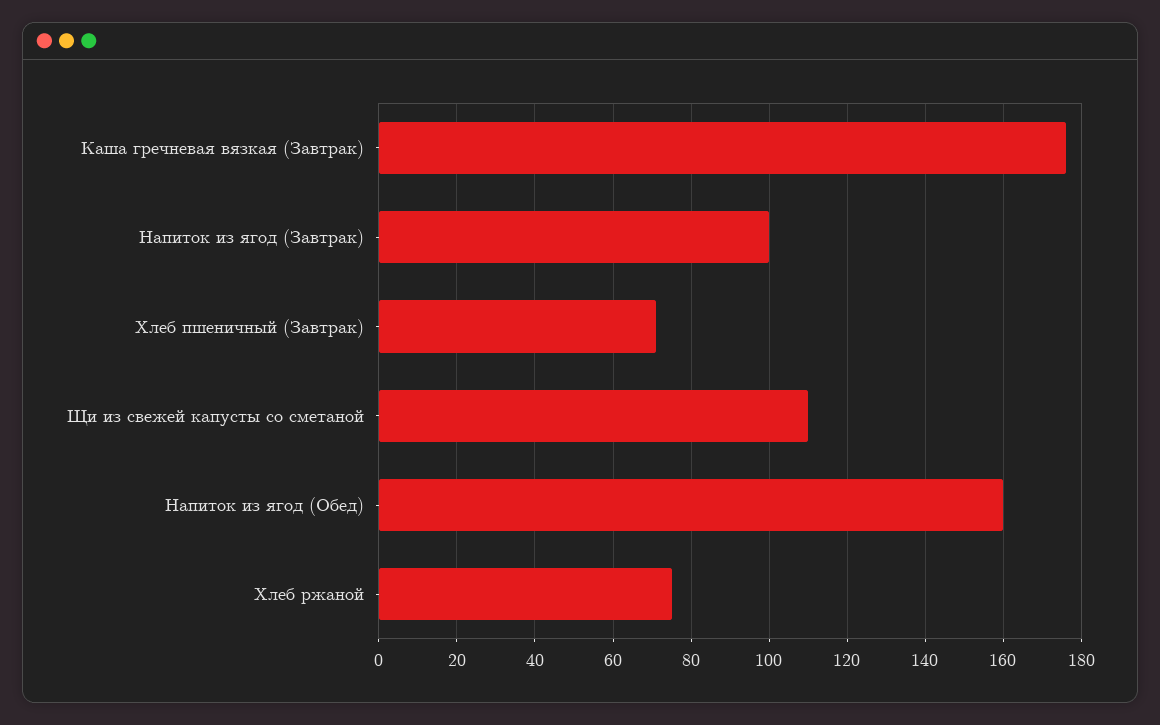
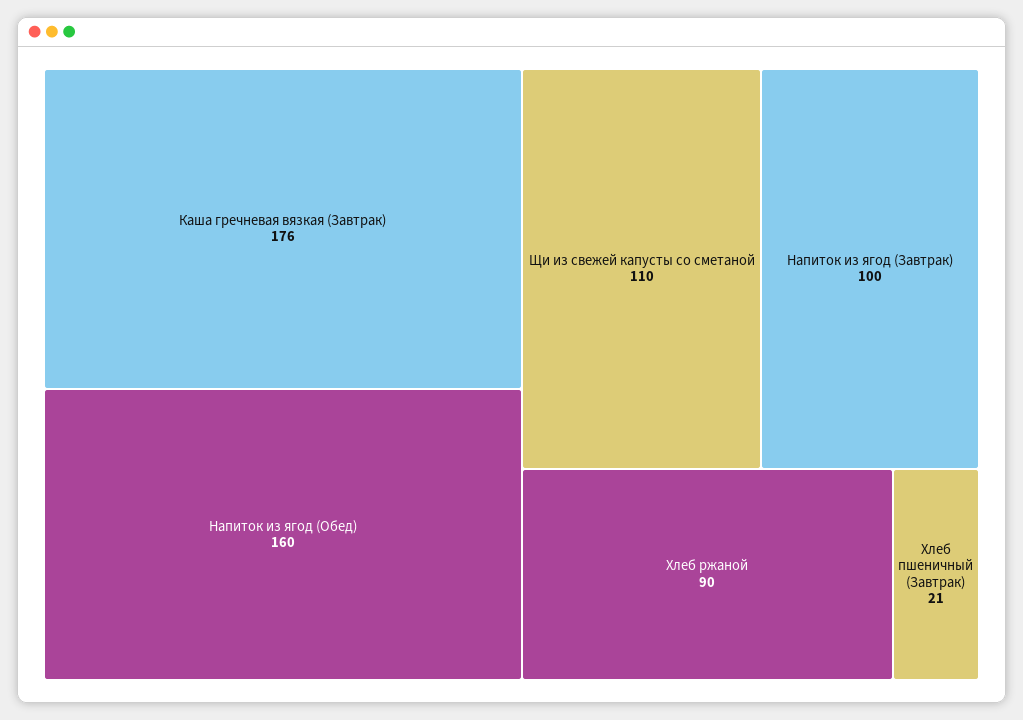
Хлеб пшеничный (Завтрак): 70 -> 21
Хлеб ржаной: 75 -> 90

